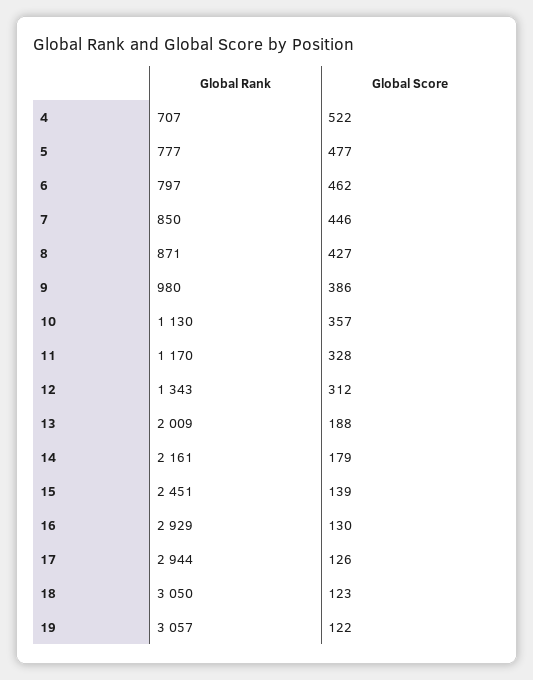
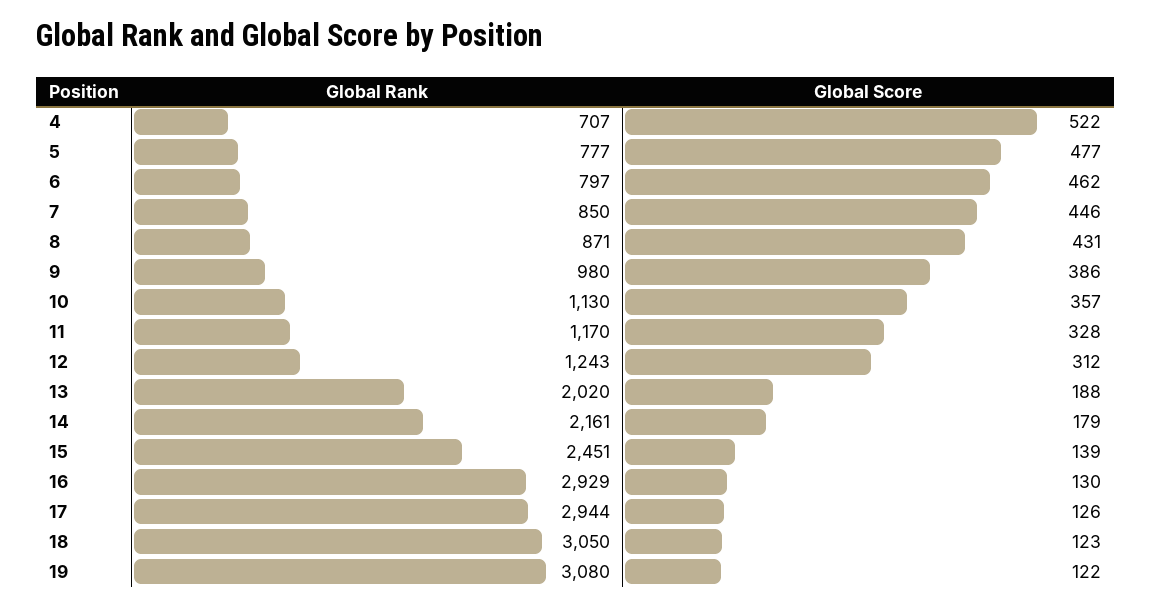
Global Score, 8: 427 -> 431
Global Rank, 12: 1343 -> 1243
Global Rank, 13: 2009 -> 2020
Global Rank, 19: 3057 -> 3080

